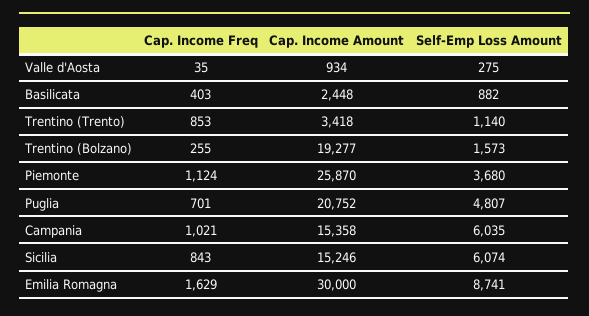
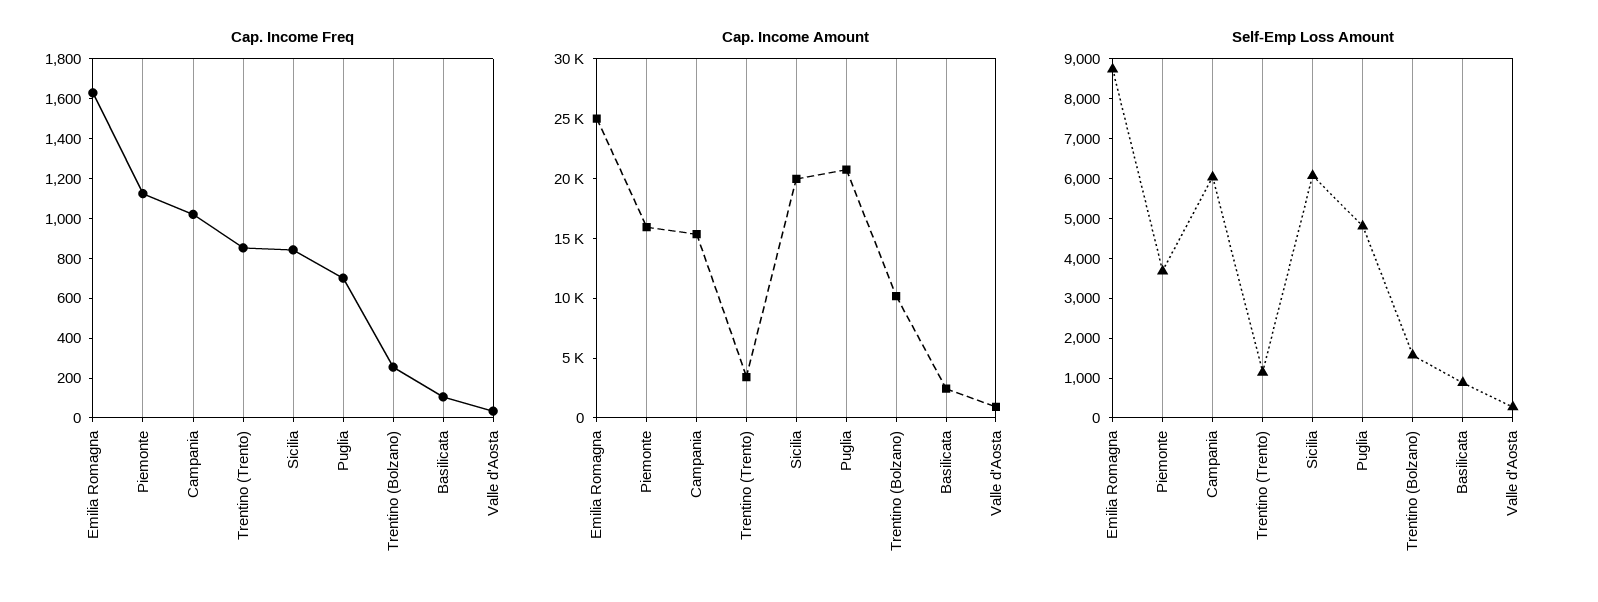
Cap. Income Freq, Basilicata: 403 -> 100
Cap. Income Amount, Trentino (Bolzano): 19277 -> 10000
Cap. Income Amount, Piemonte: 25870 -> 16000
Cap. Income Amount, Sicilia: 15246 -> 20000
Cap. Income Amount, Emilia Romagna: 30000 -> 25000

